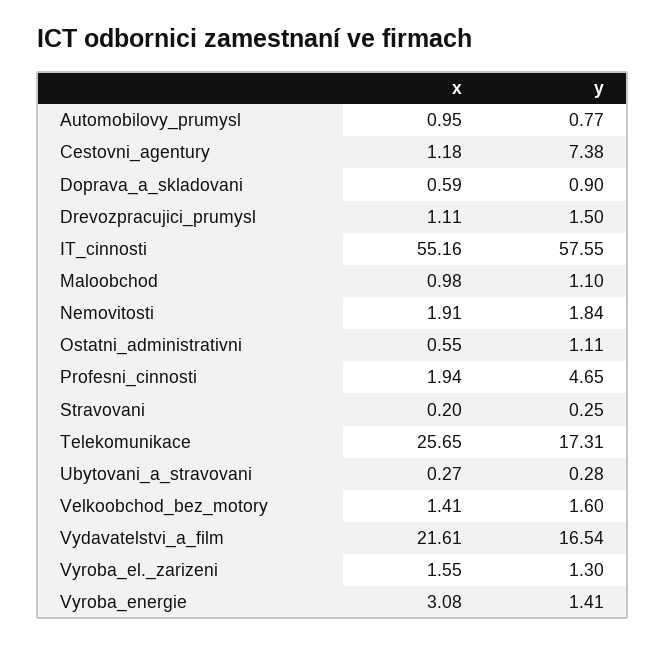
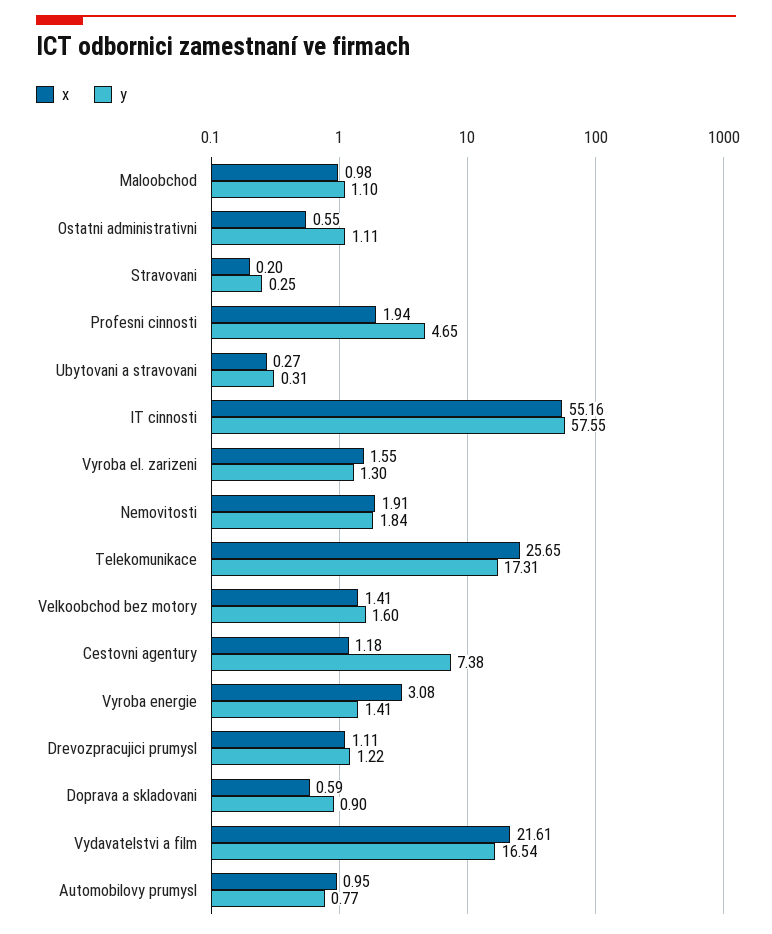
y, Drevozpracujici_prumysl: 1.5 -> 1.22
y, Ubytovani_a_stravovani: 0.28 -> 0.31

